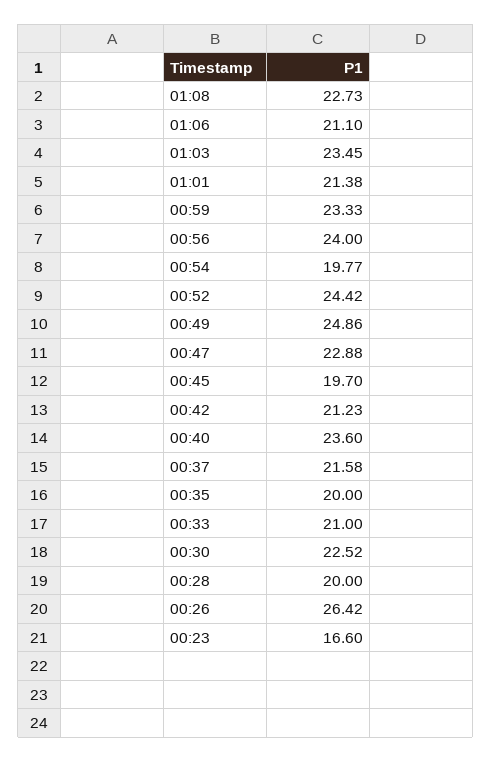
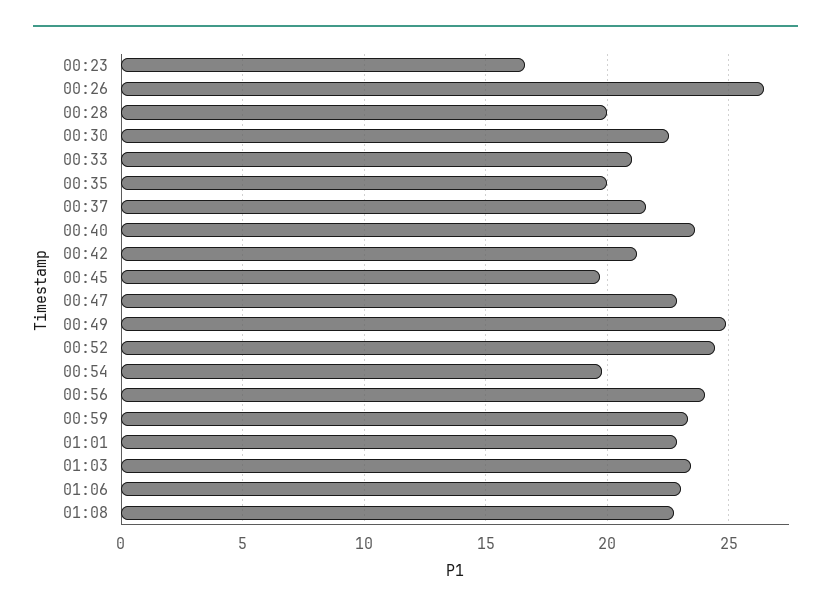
01:06: 21.1 -> 23
01:01: 21.38 -> 23

